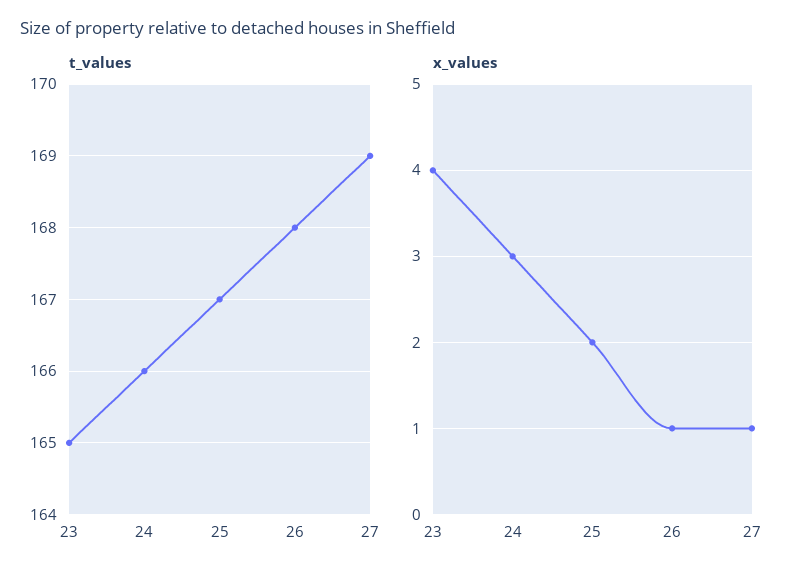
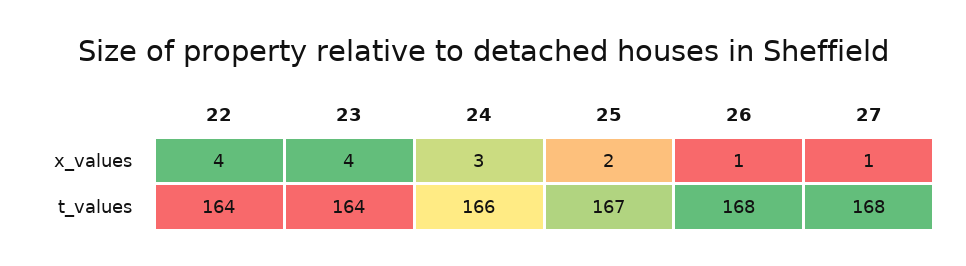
t_values, 23: 165 -> 164
t_values, 27: 169 -> 168
x_values, 22: none -> 4
t_values, 22: none -> 164

